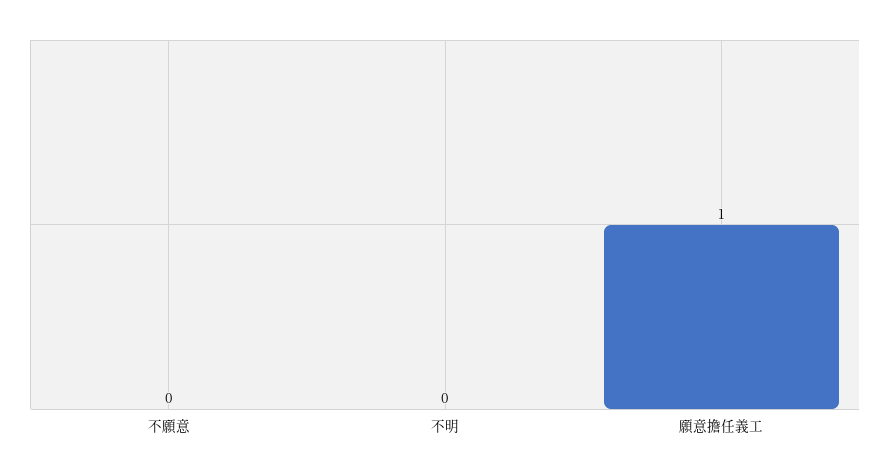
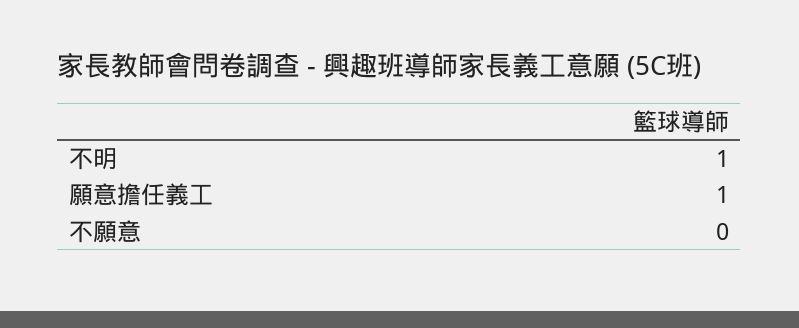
不明: 0 -> 1

